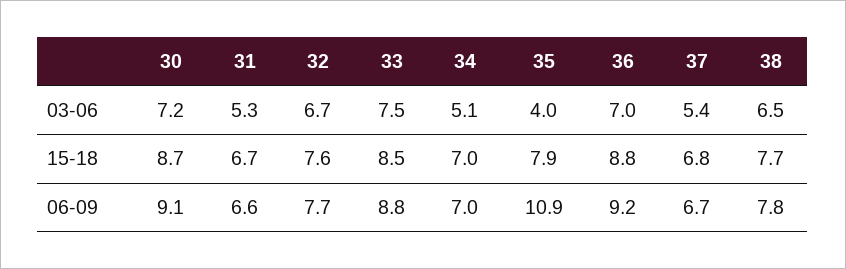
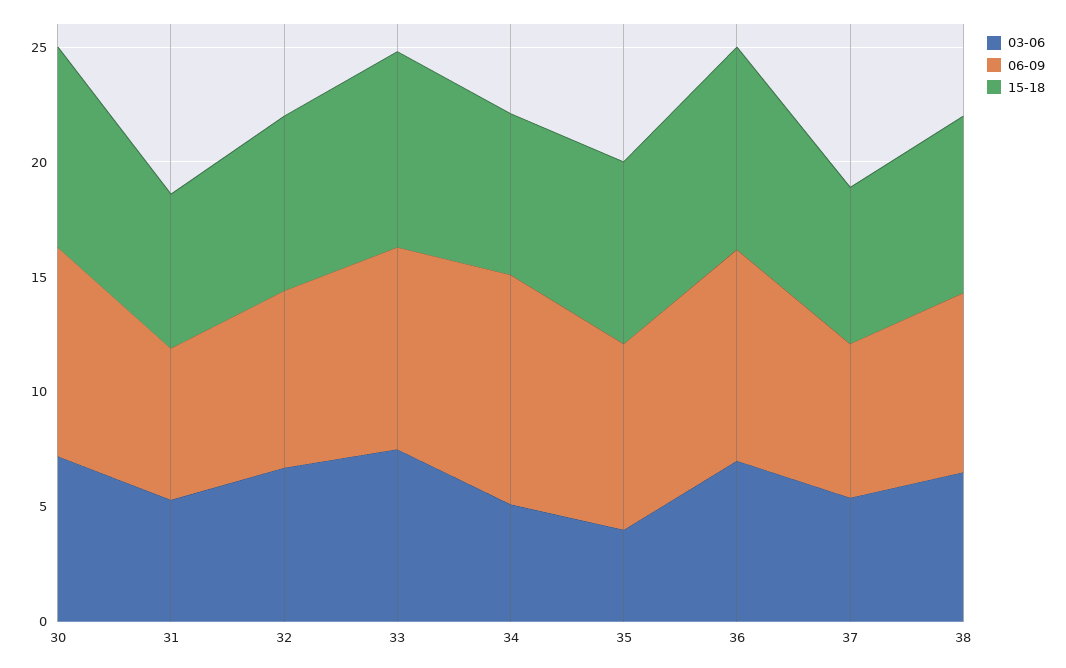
06-09, 34: 7 -> 10
06-09, 35: 10.9 -> 8

